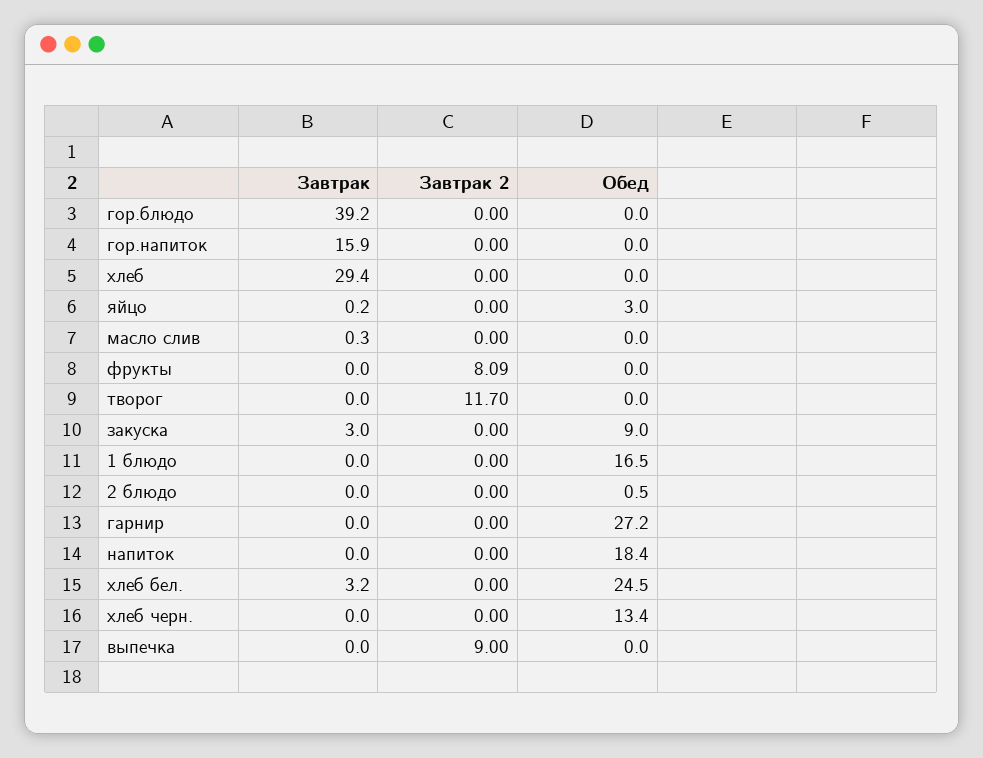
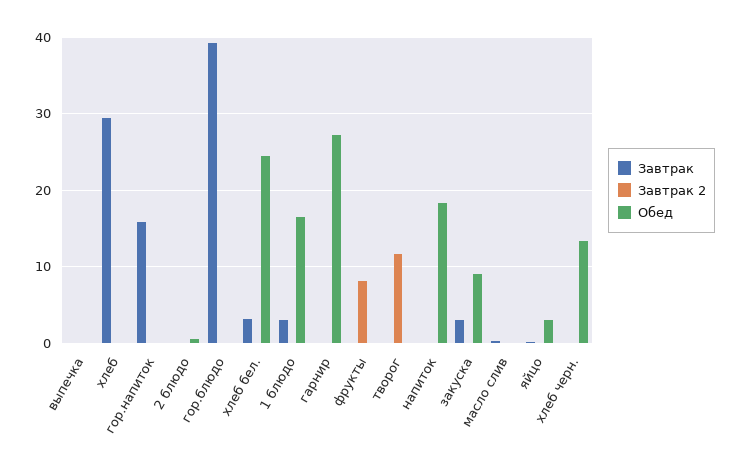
Завтрак, 1 блюдо: 0 -> 3
Завтрак 2, выпечка: 9 -> 0

